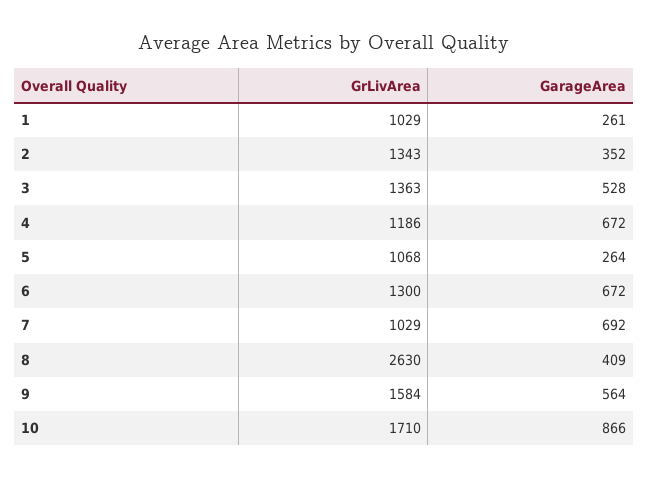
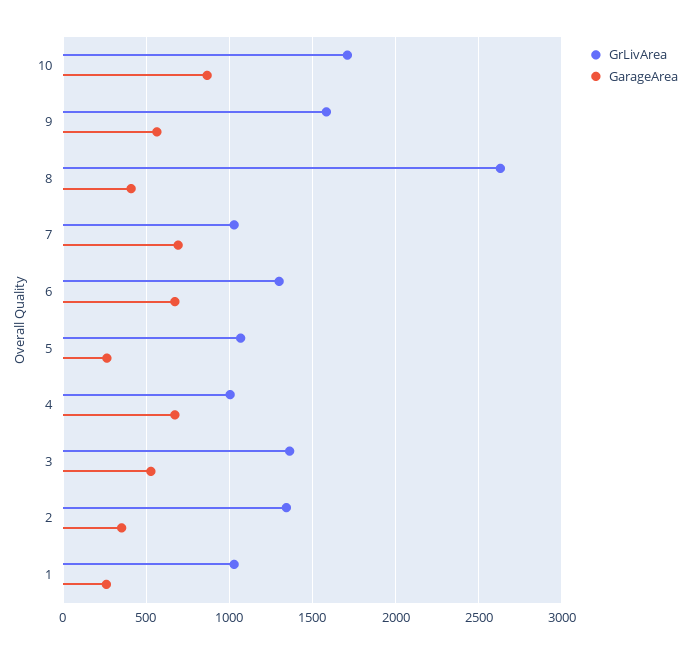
GrLivArea, 4: 1186 -> 1000

